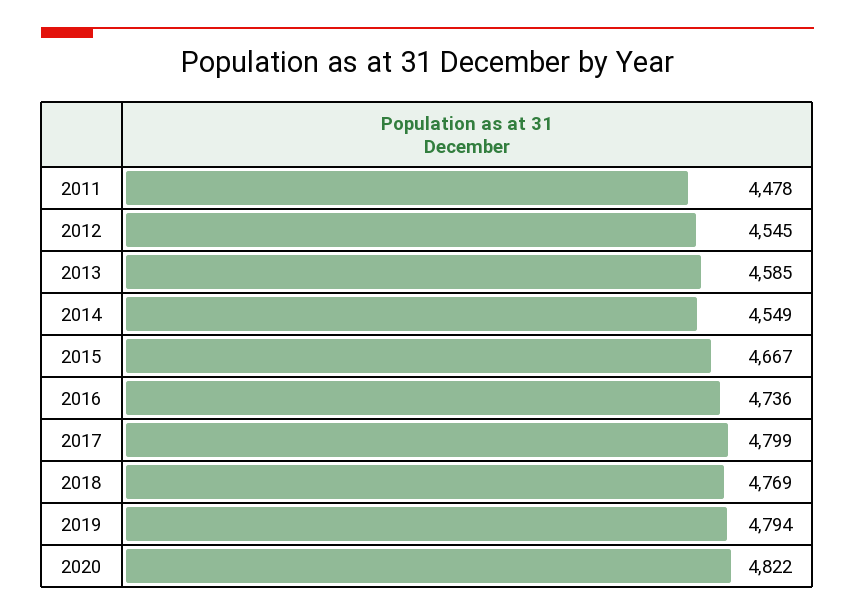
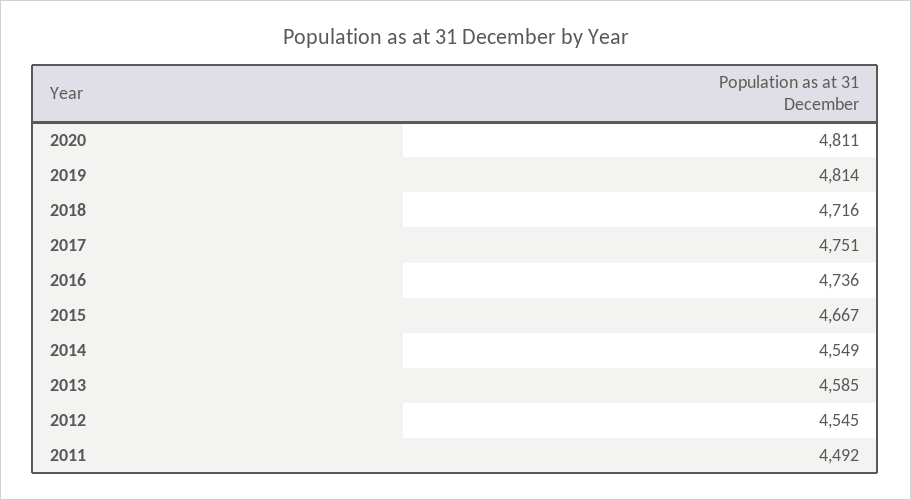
2011: 4478 -> 4492
2017: 4799 -> 4751
2018: 4769 -> 4716
2019: 4794 -> 4814
2020: 4822 -> 4811

